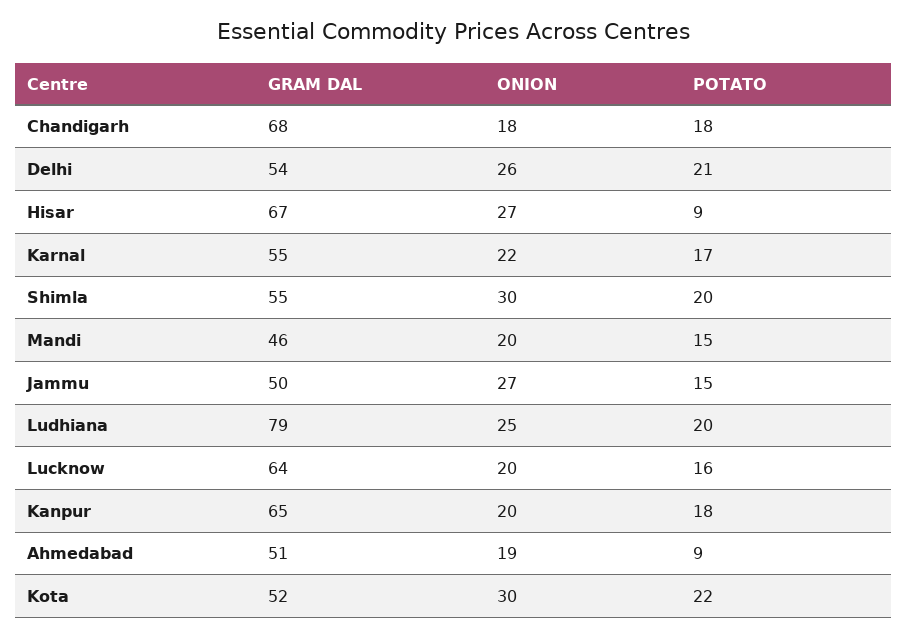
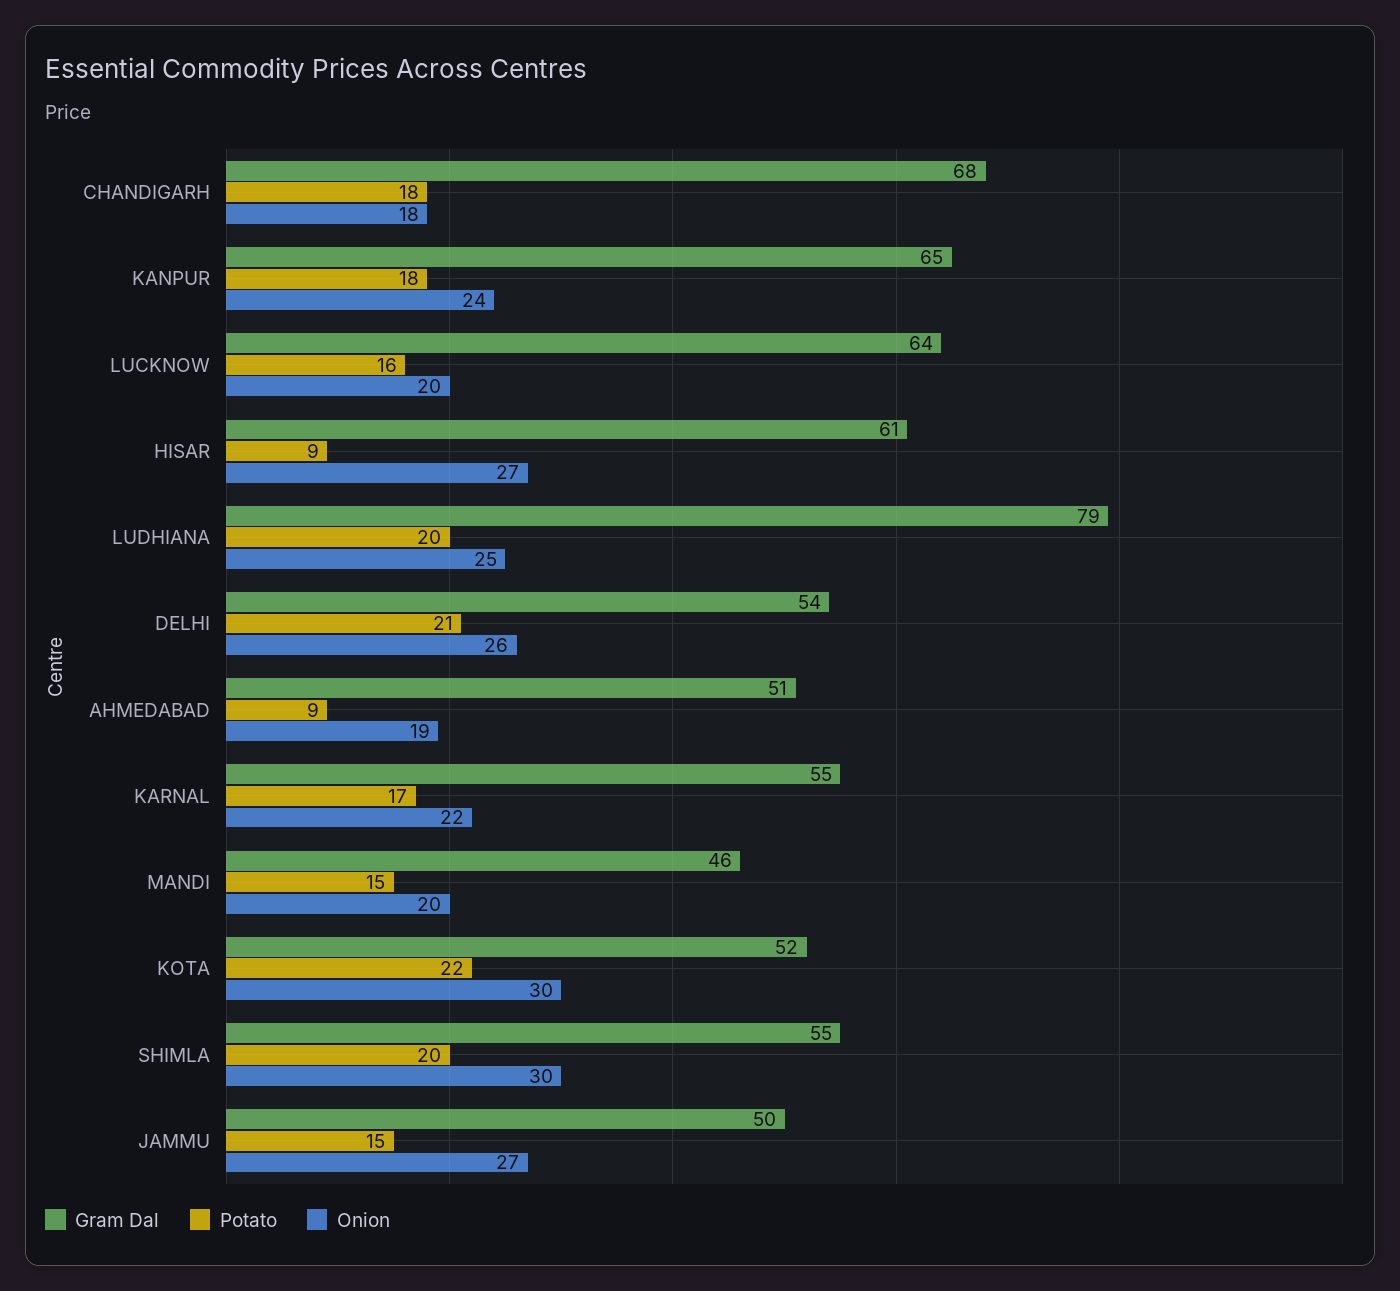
GRAM DAL, Hisar: 67 -> 61
ONION, Kanpur: 20 -> 24

